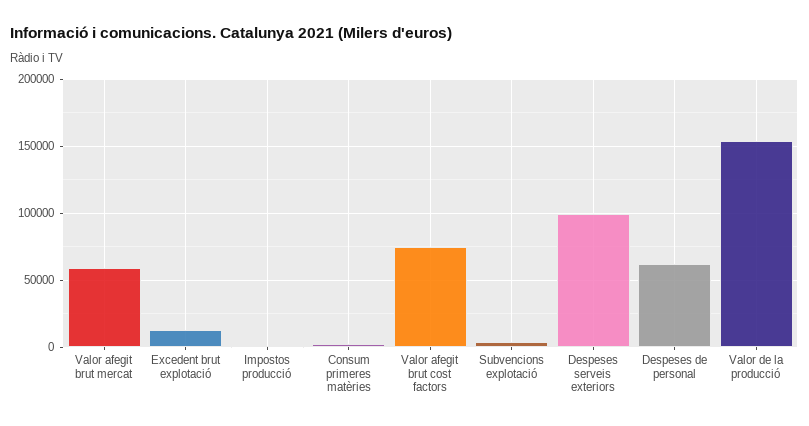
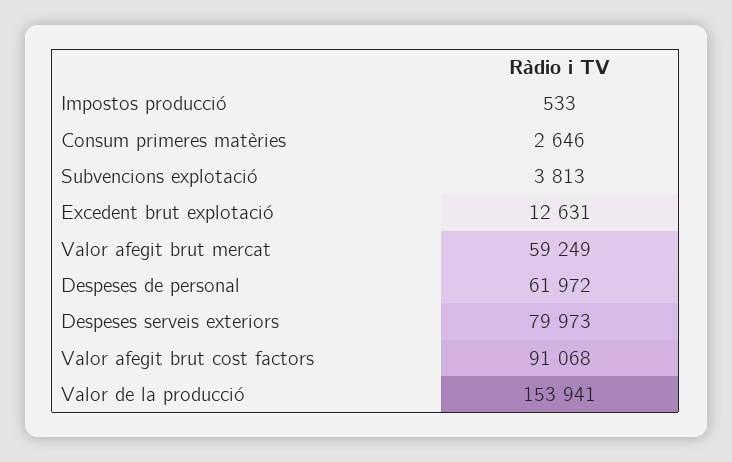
Valor afegit brut cost factors: 75000 -> 91068
Despeses serveis exteriors: 100000 -> 79973

